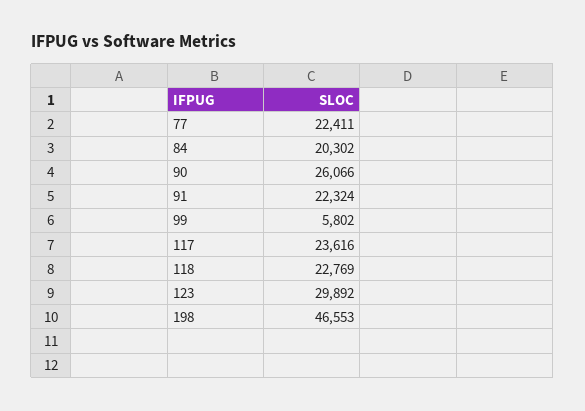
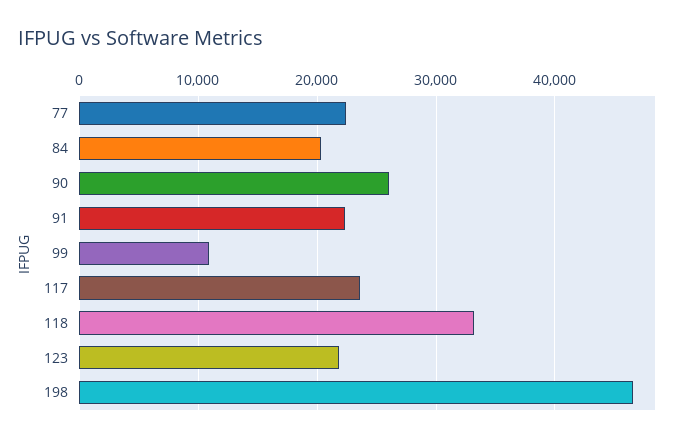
99: 5802 -> 11000
118: 22769 -> 33000
123: 29892 -> 22000

